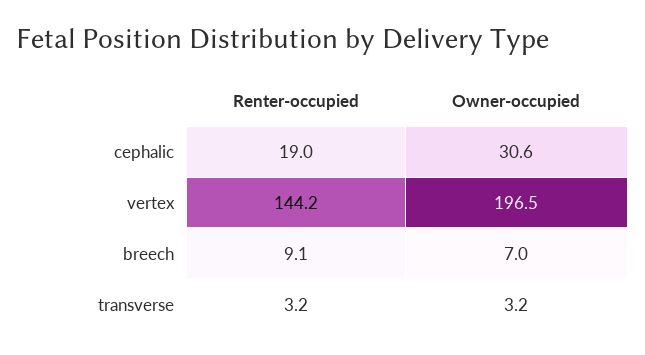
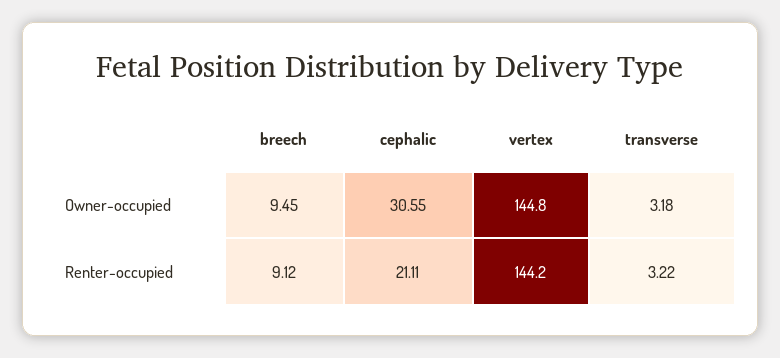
Renter-occupied, cephalic: 19 -> 21.11
Owner-occupied, vertex: 196.5 -> 144.8
Owner-occupied, breech: 7 -> 9.45

